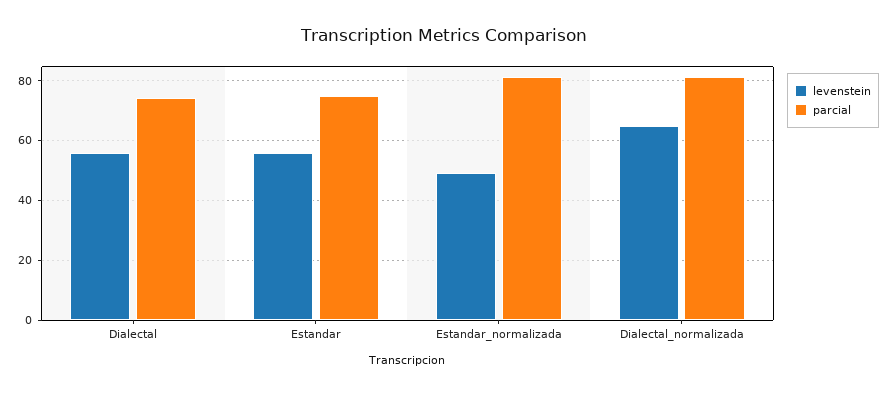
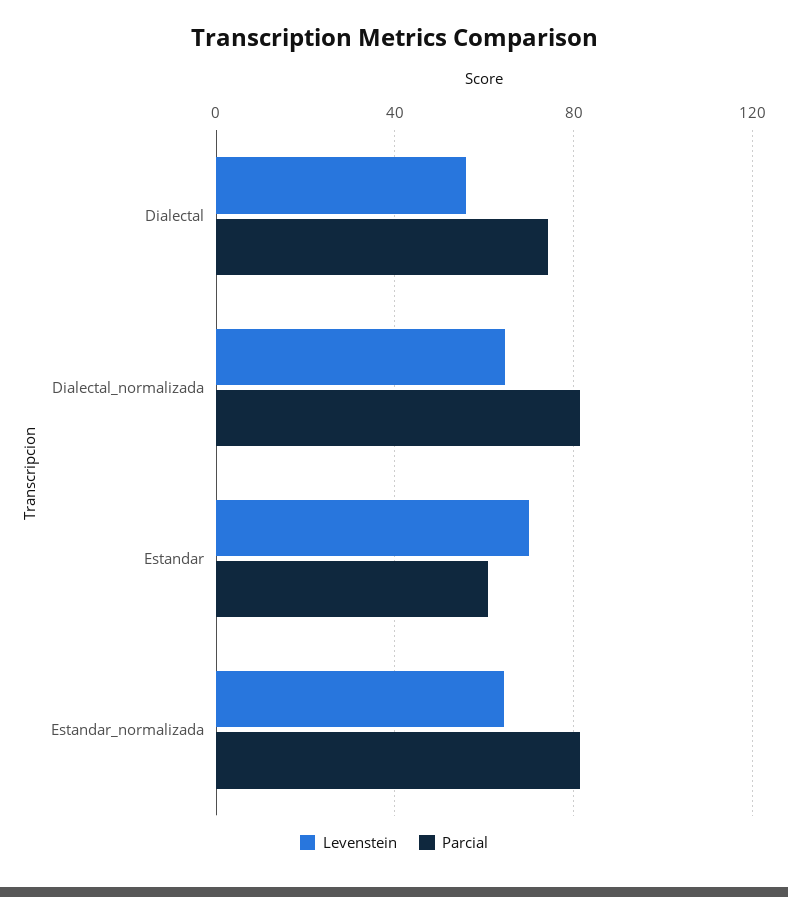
levenstein, Estandar: 55 -> 70
parcial, Estandar: 75 -> 60
levenstein, Estandar_normalizada: 50 -> 65

